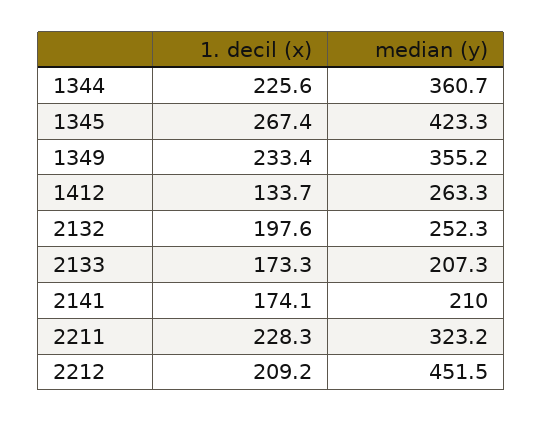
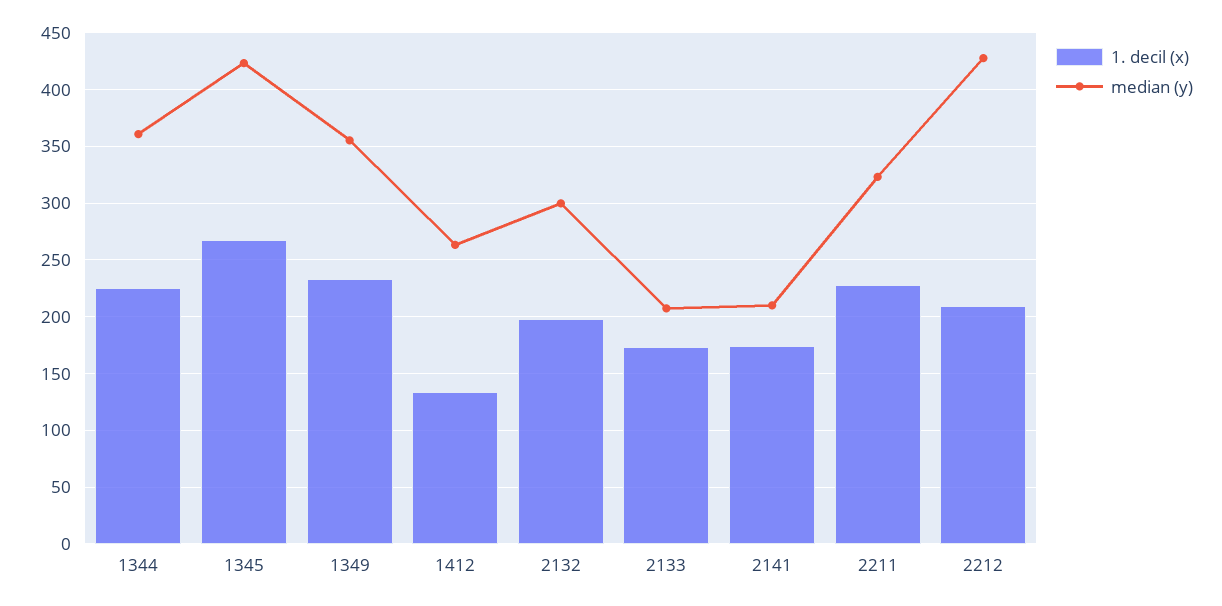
median (y), 2132: 252.3 -> 300
median (y), 2212: 451.5 -> 430

